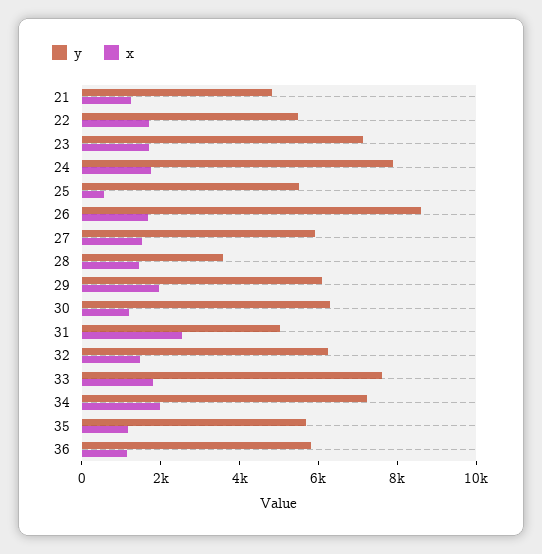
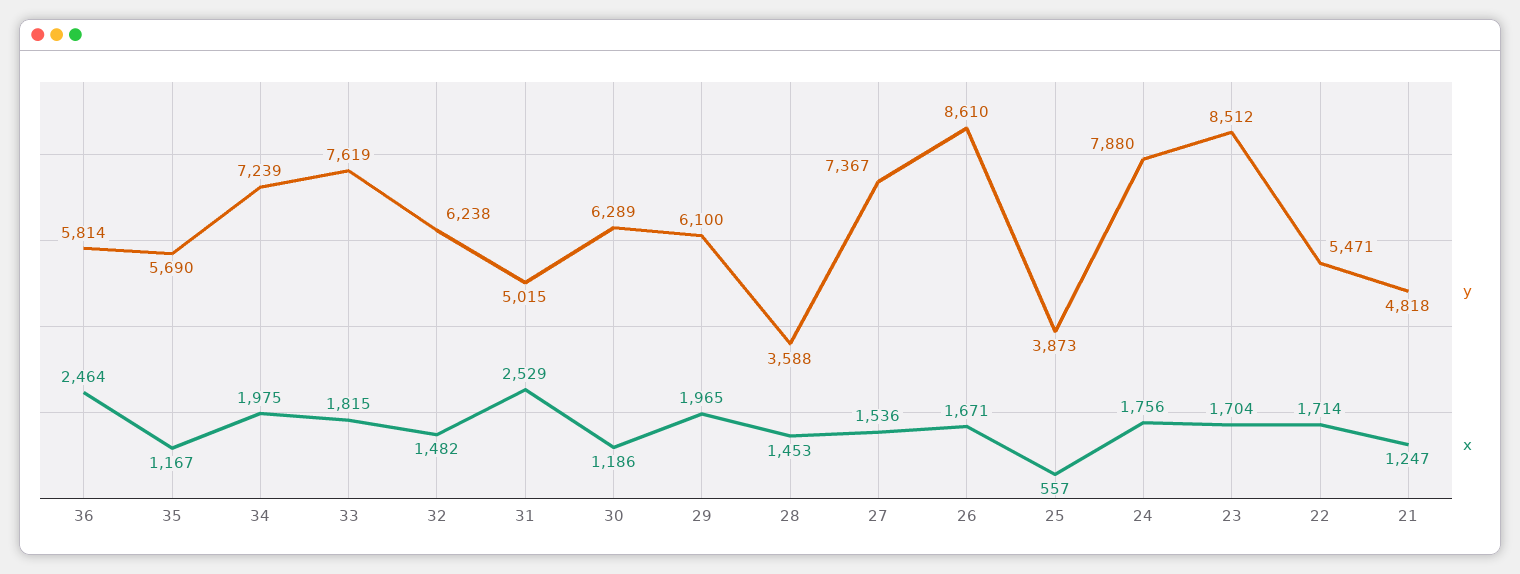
y, 23: 7000 -> 8512
y, 25: 5500 -> 3873
y, 27: 6000 -> 7367
x, 36: 1000 -> 2464

